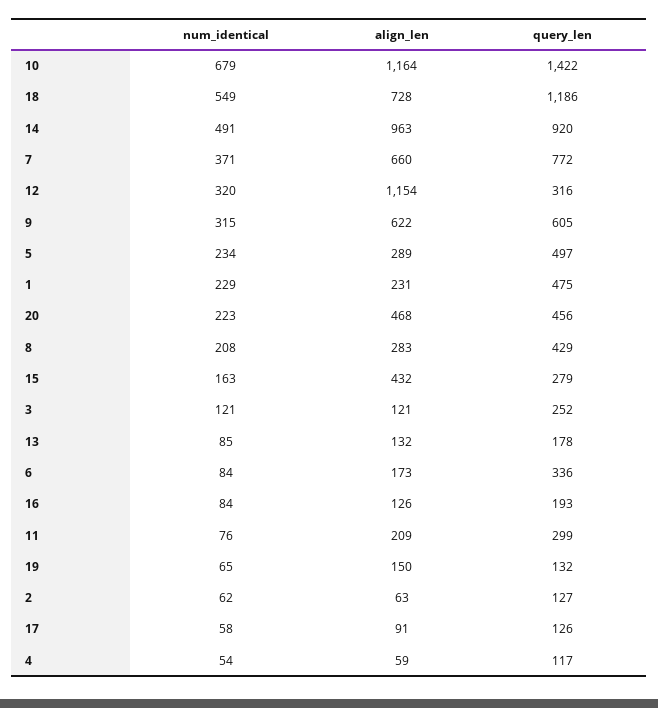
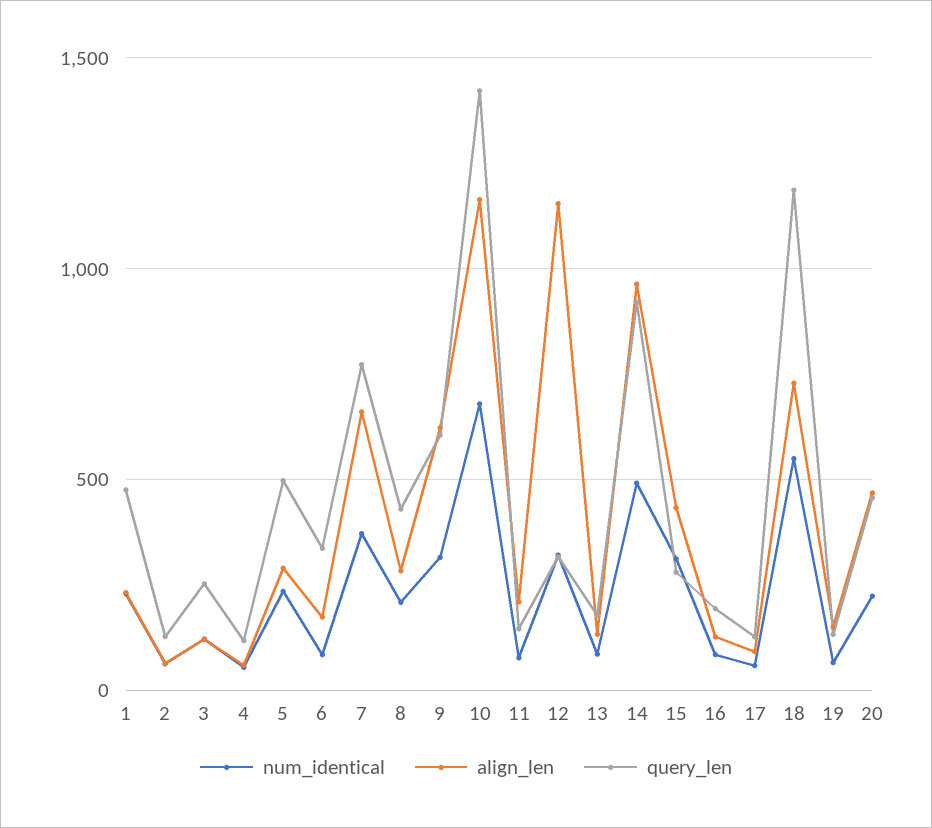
num_identical, 15: 163 -> 300
query_len, 11: 299 -> 150

